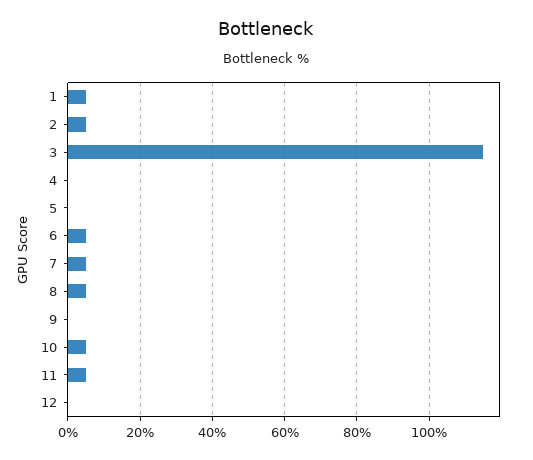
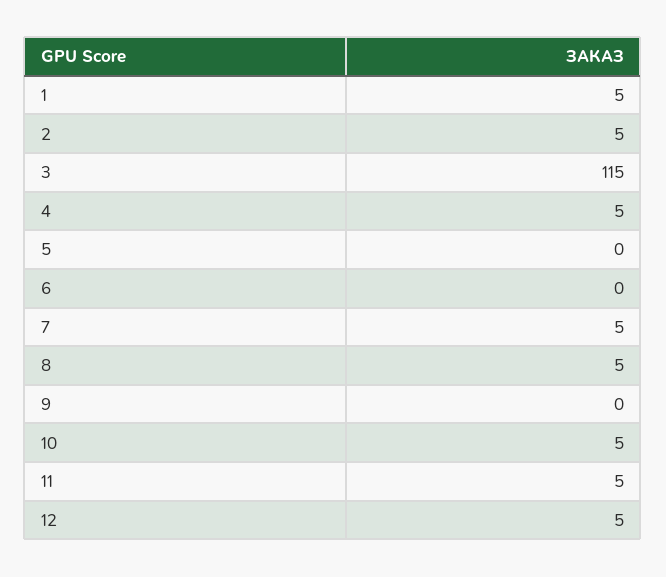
4: 0 -> 5
6: 5 -> 0
12: 0 -> 5

